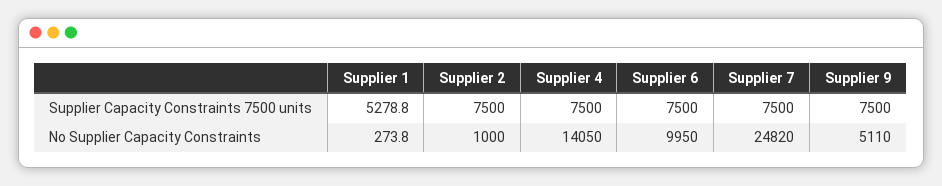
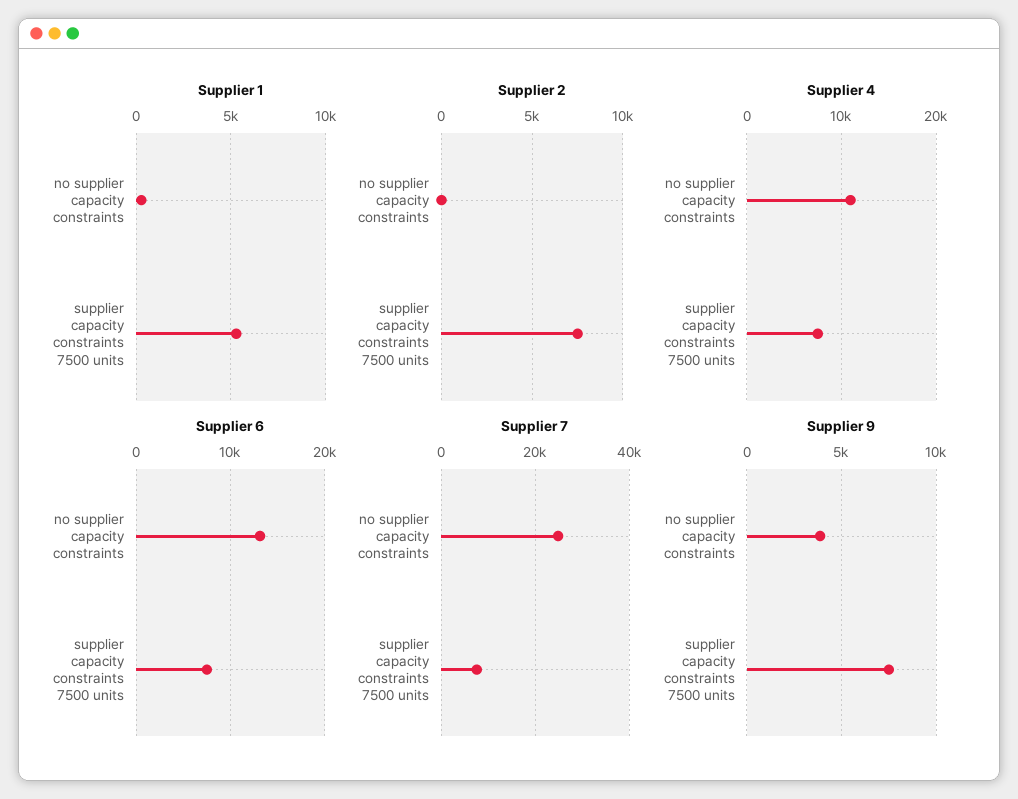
Supplier 2, No Supplier Capacity Constraints: 1000 -> 0
Supplier 4, No Supplier Capacity Constraints: 14050 -> 11000
Supplier 6, No Supplier Capacity Constraints: 9950 -> 13000
Supplier 9, No Supplier Capacity Constraints: 5110 -> 4000

